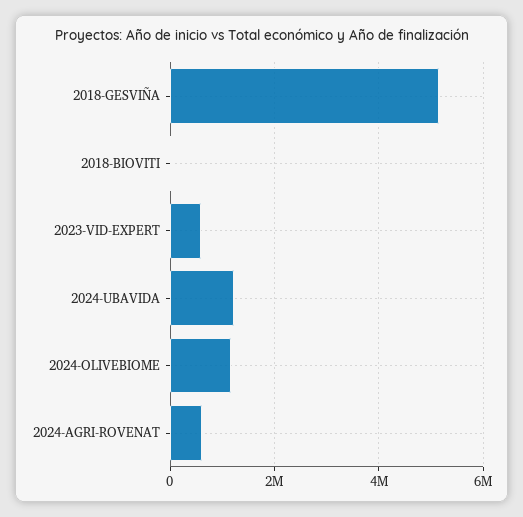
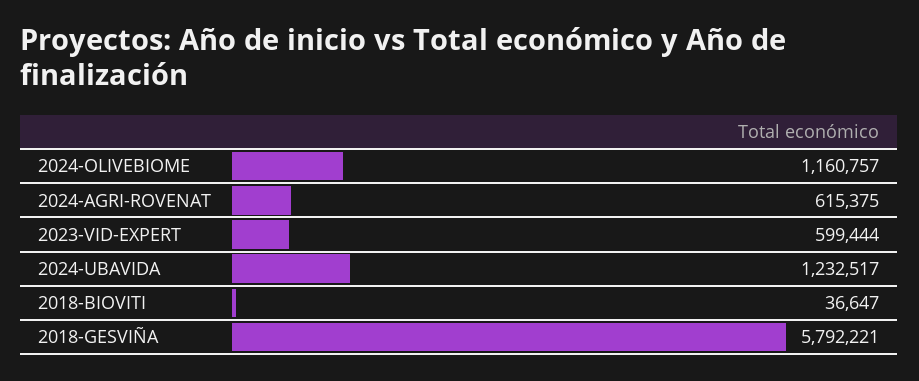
2018-GESVIÑA: 5200000 -> 5792221

